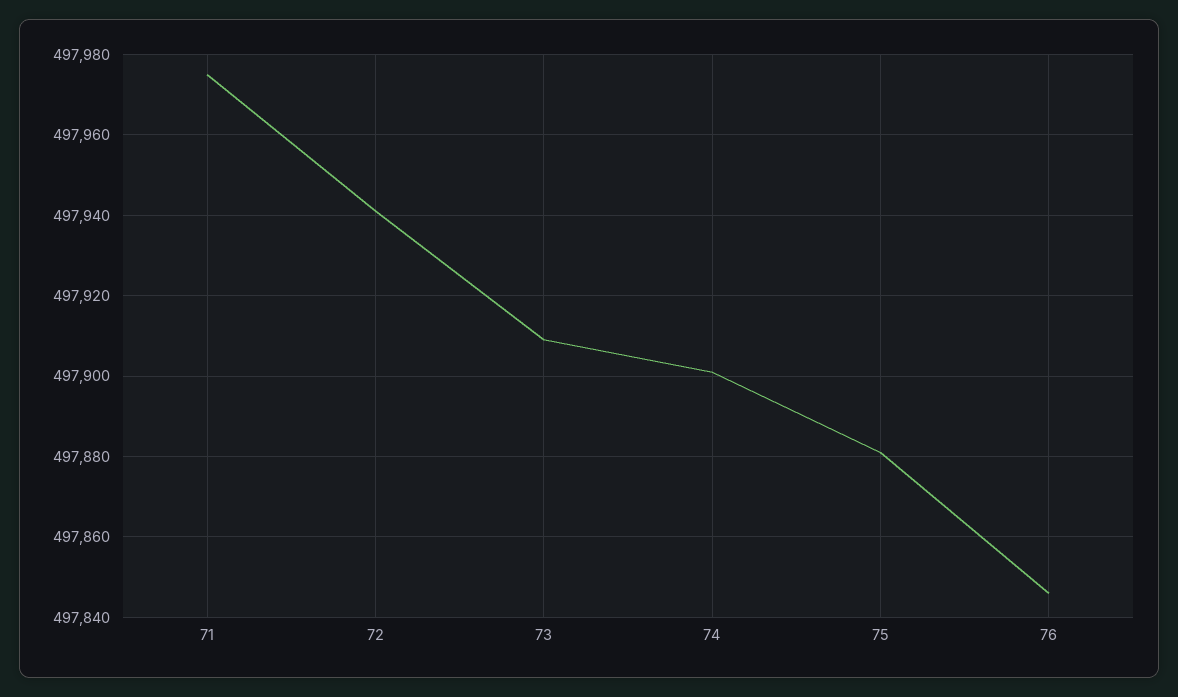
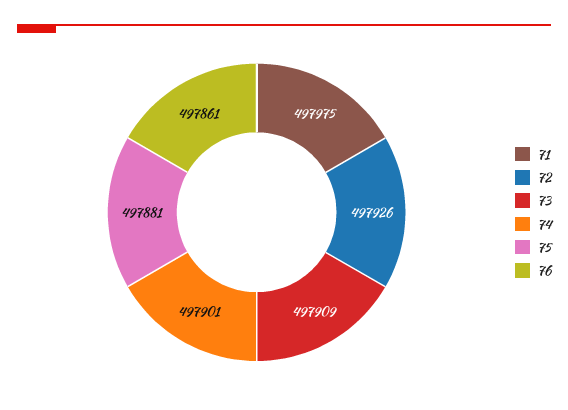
72: 497940 -> 497926
76: 497845 -> 497861

